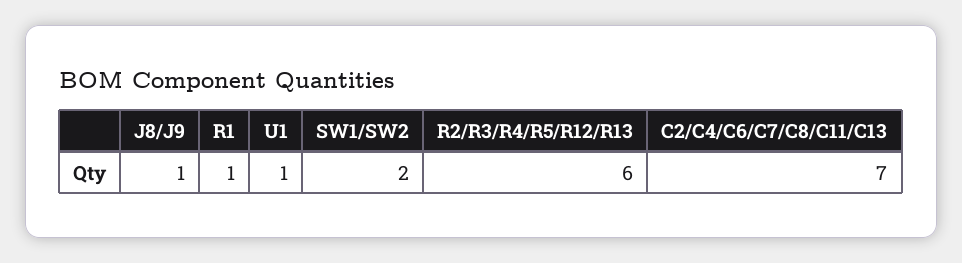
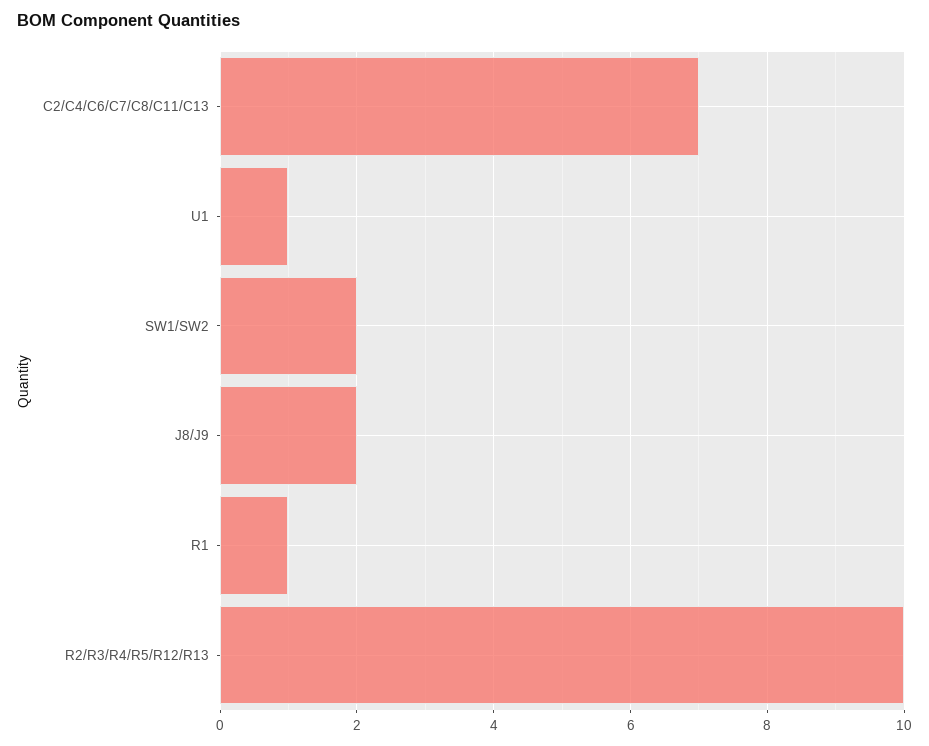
J8/J9: 1 -> 2
R2/R3/R4/R5/R12/R13: 6 -> 10

